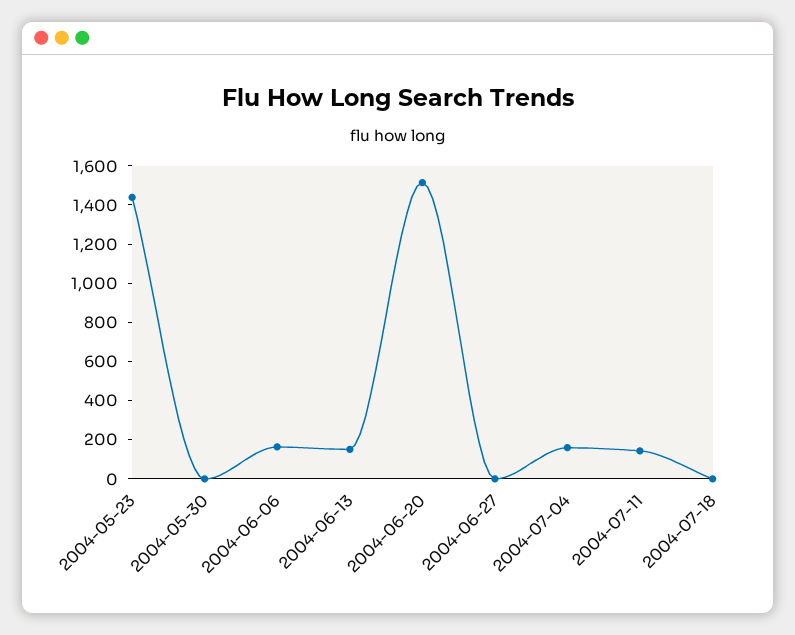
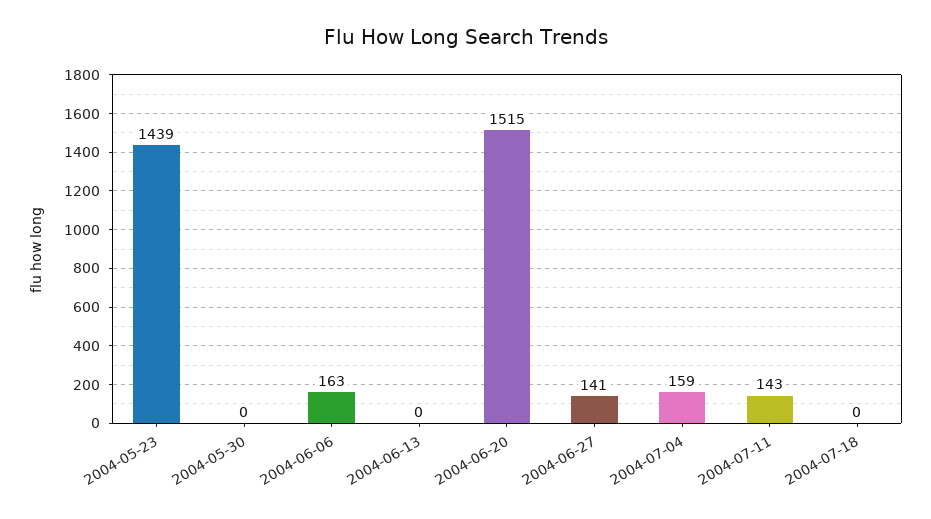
2004-06-13: 150 -> 0
2004-06-27: 0 -> 141

